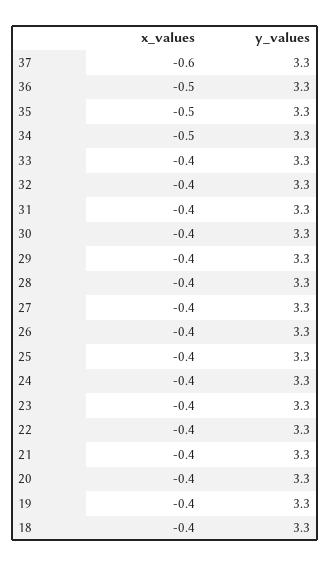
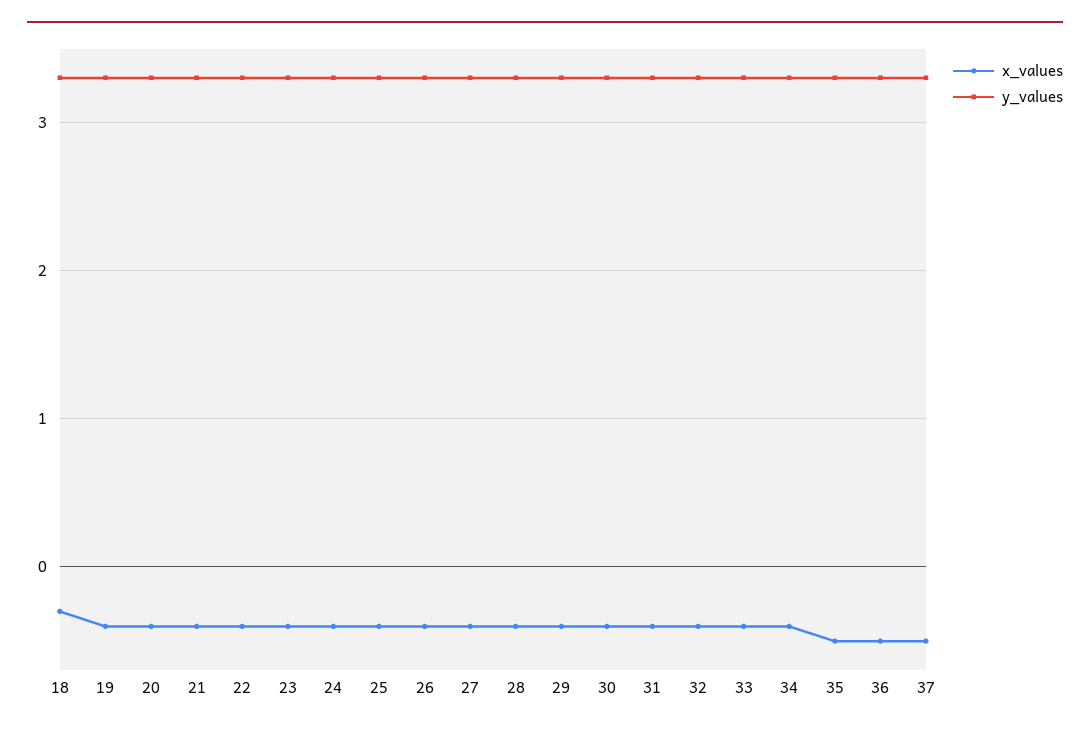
x_values, 37: -0.6 -> -0.5
x_values, 34: -0.5 -> -0.4
x_values, 18: -0.4 -> -0.3

